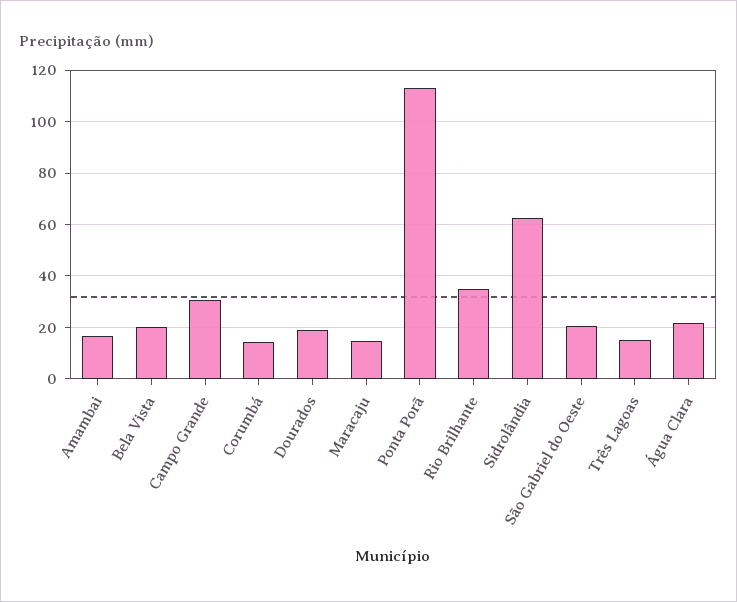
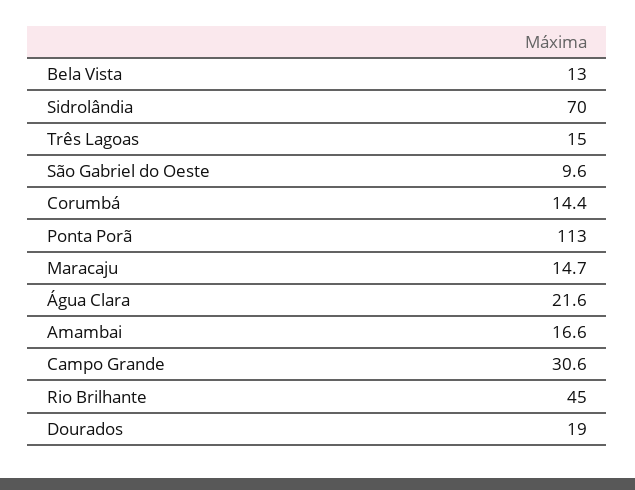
Bela Vista: 20 -> 13
Rio Brilhante: 35 -> 45
Sidrolândia: 62.5 -> 70
São Gabriel do Oeste: 20 -> 9.6

